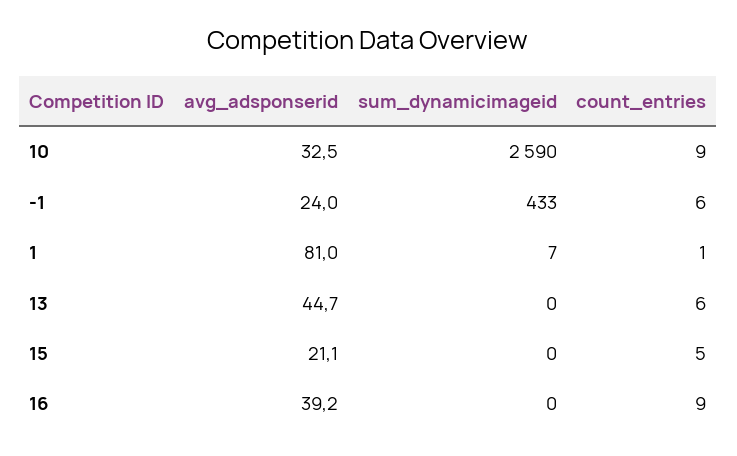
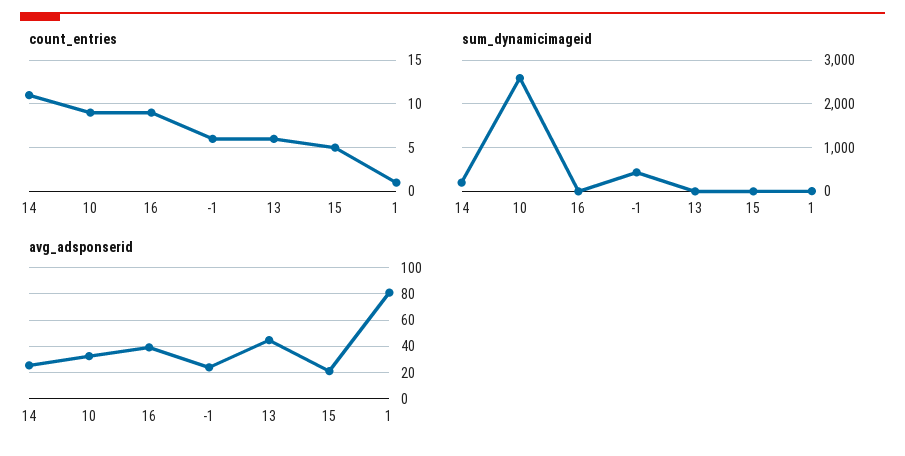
count_entries, 14: none -> 11
sum_dynamicimageid, 14: none -> 200
avg_adsponserid, 14: none -> 25

